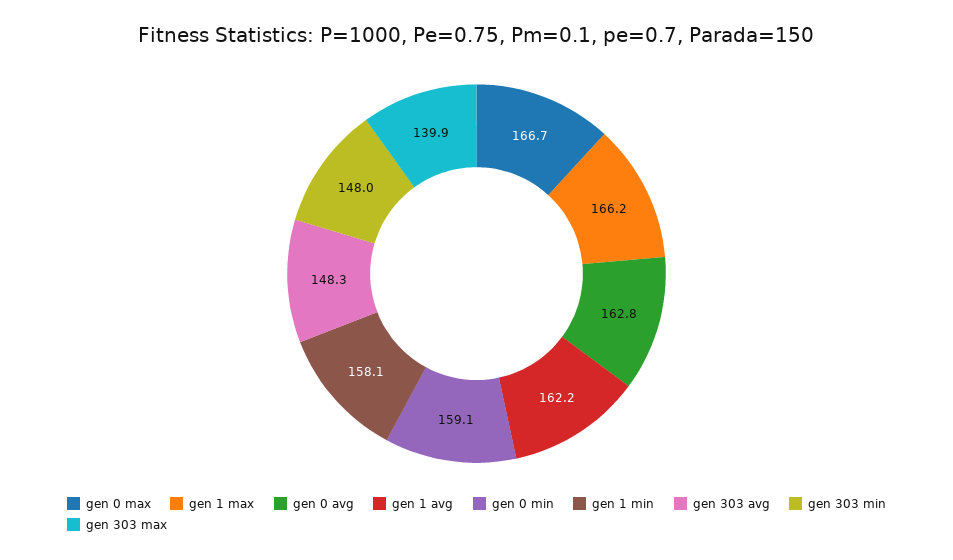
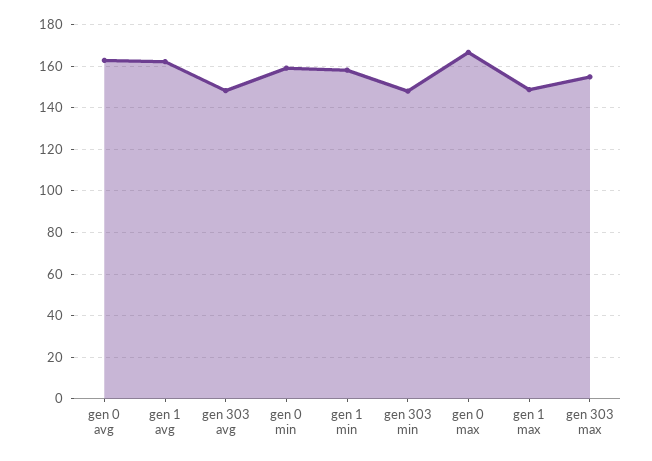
gen 1 max: 166.2 -> 150
gen 303 max: 139.9 -> 155

